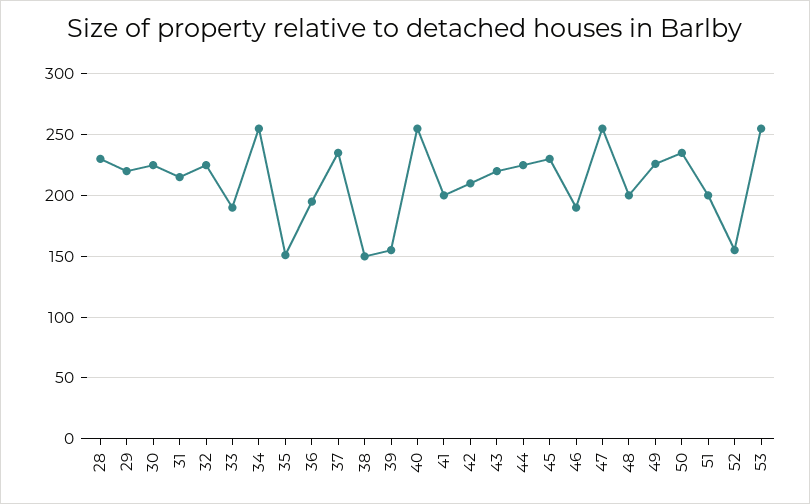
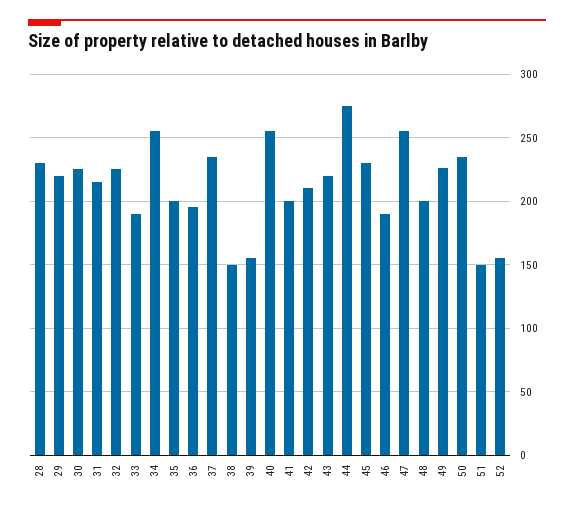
35: 150 -> 200
44: 225 -> 275
51: 200 -> 150
53: 255 -> none

